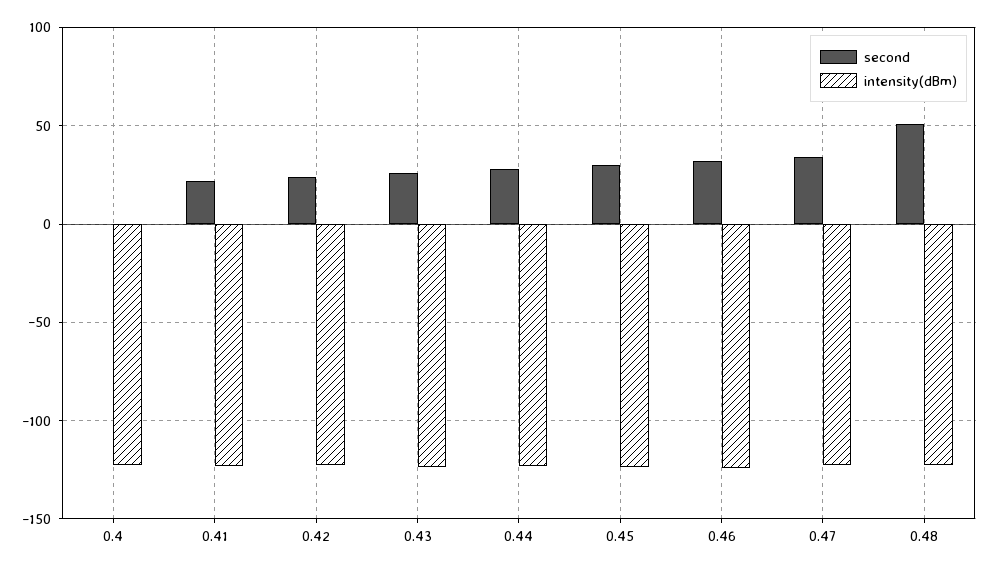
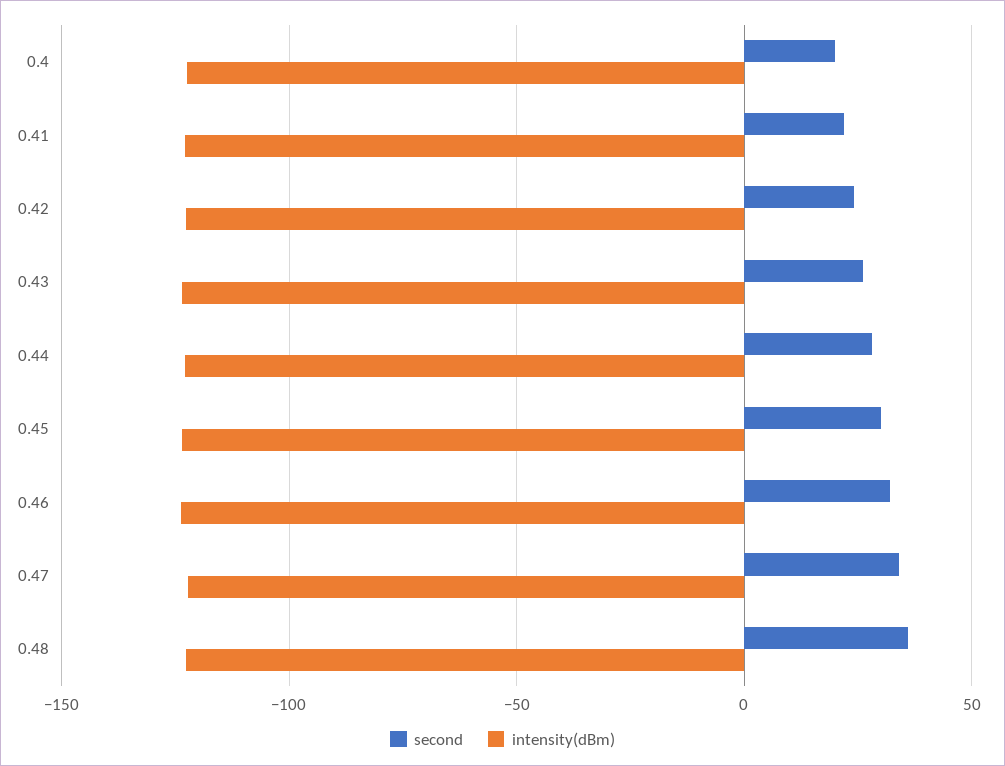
second, 0.4: 0 -> 20
second, 0.48: 50 -> 35

